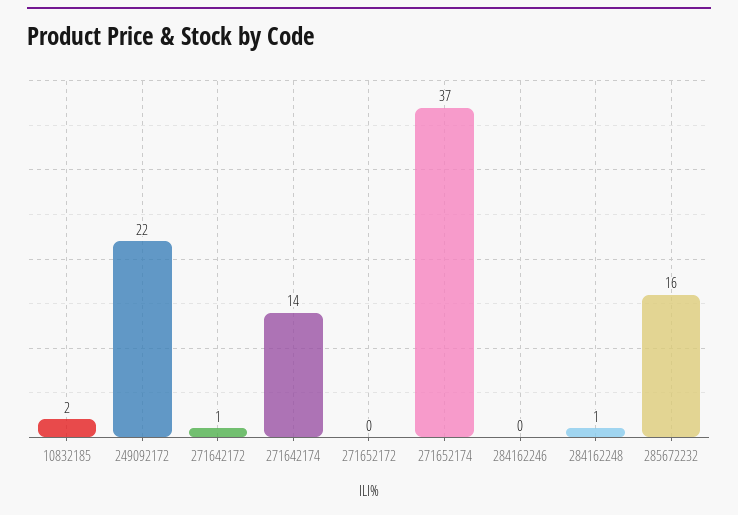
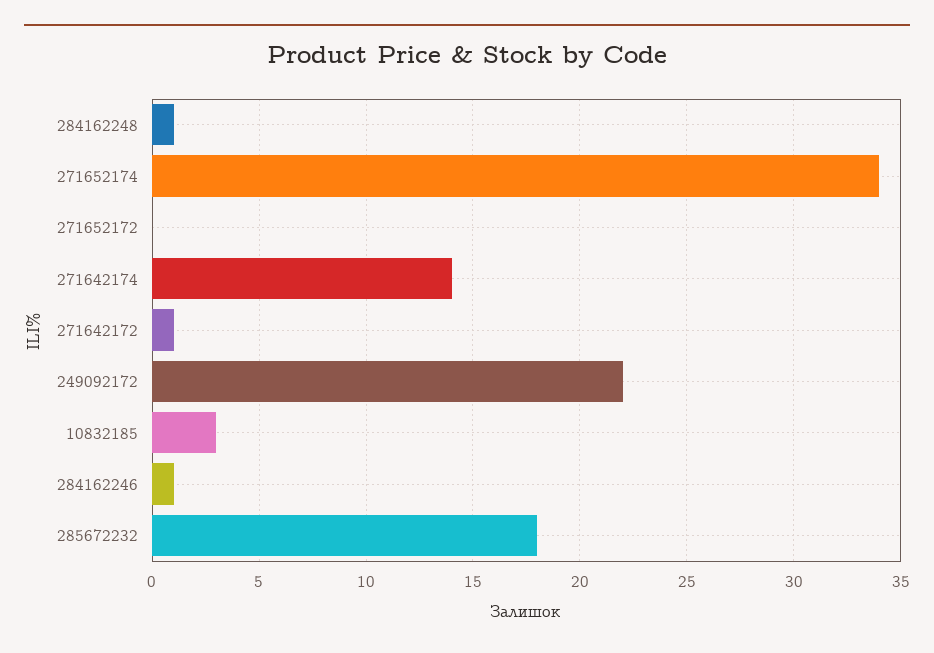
10832185: 2 -> 3
271652174: 37 -> 34
284162246: 0 -> 1
285672232: 16 -> 18

